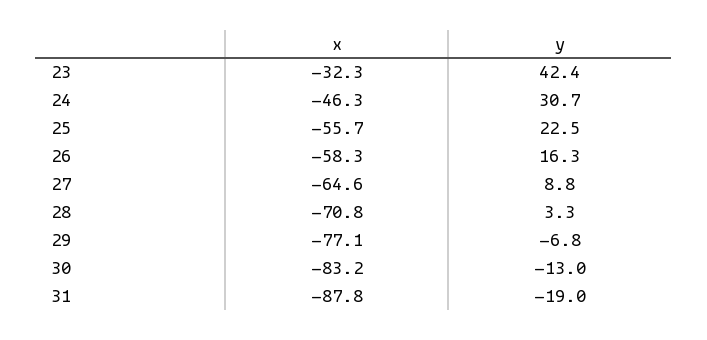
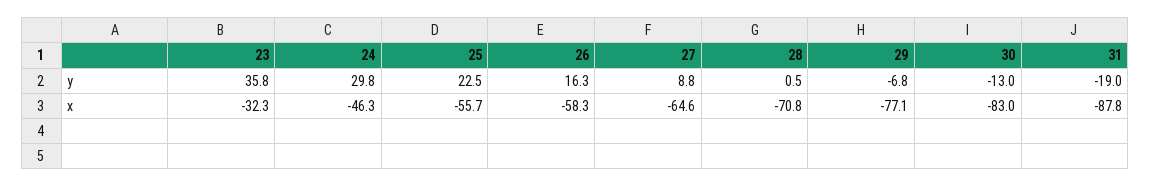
y, 23: 42.4 -> 35.8
y, 24: 30.7 -> 29.8
y, 28: 3.3 -> 0.5
x, 30: -83.2 -> -83

